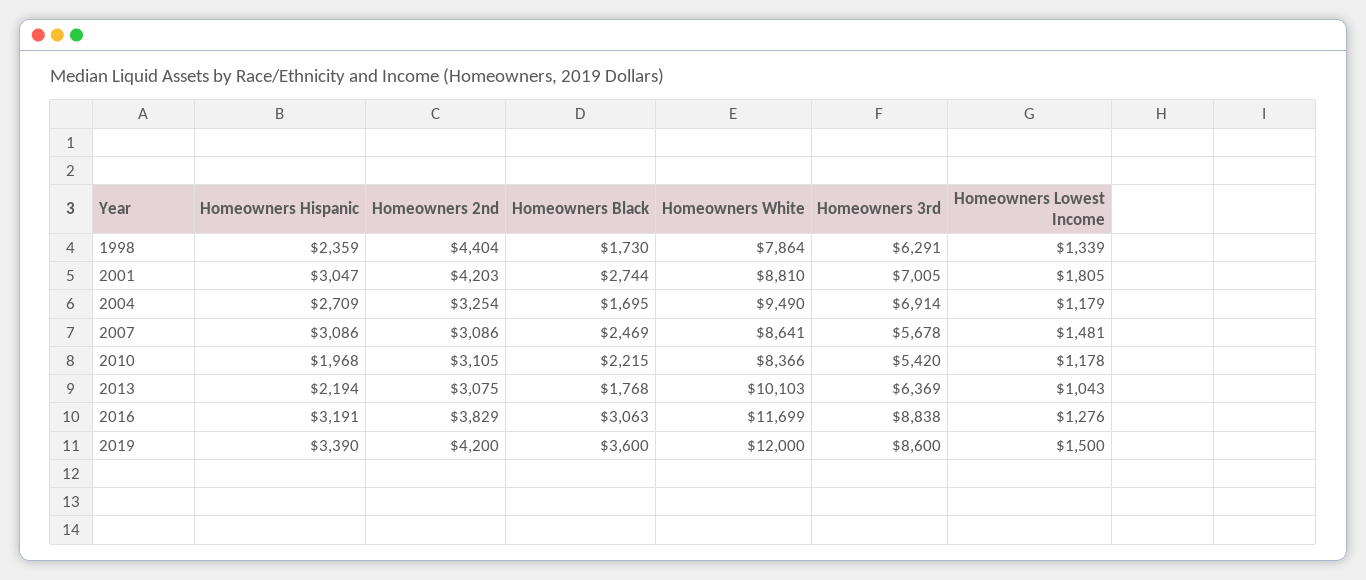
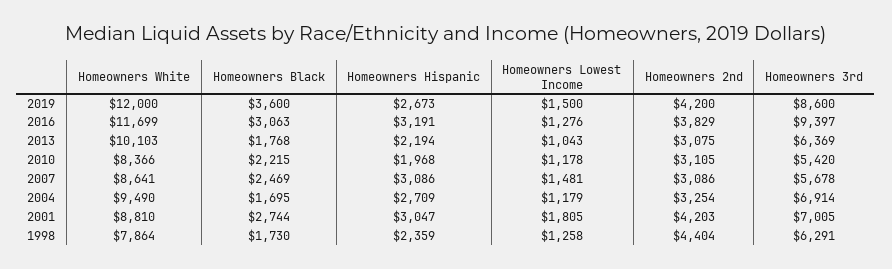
Homeowners Lowest Income, 1998: 1339 -> 1258
Homeowners 3rd, 2016: 8838 -> 9397
Homeowners Hispanic, 2019: 3390 -> 2673

